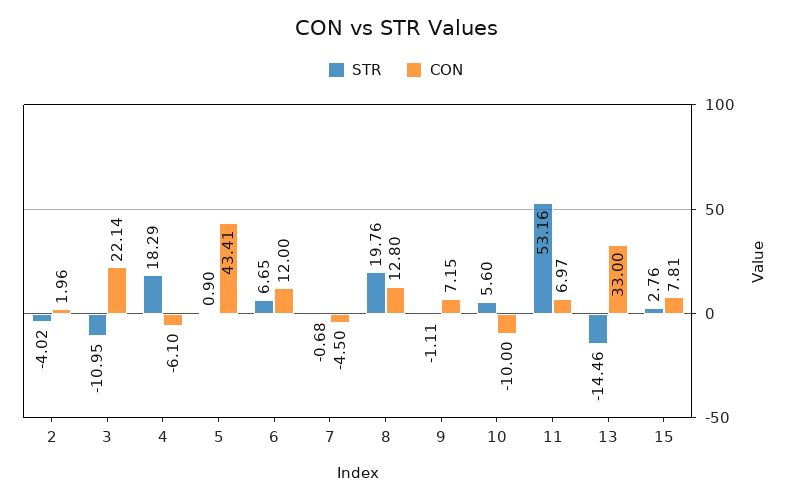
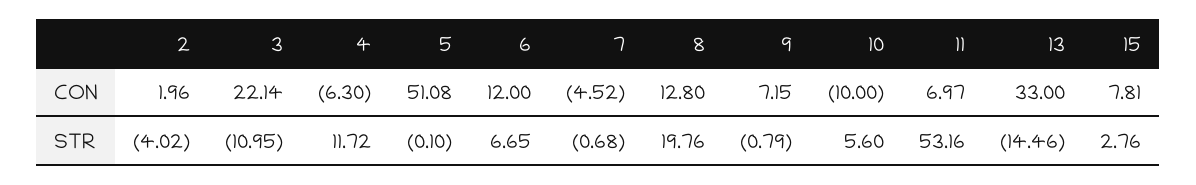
STR, 4: 18.29 -> 11.72
CON, 4: -6.1 -> -6.3
STR, 5: 0.9 -> -0.1
CON, 5: 43.41 -> 51.08
CON, 7: -4.5 -> -4.52
STR, 9: -1.11 -> -0.79

